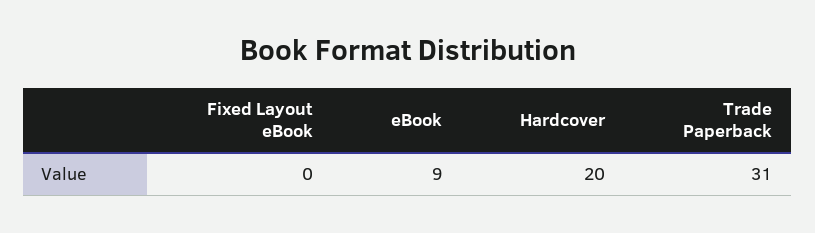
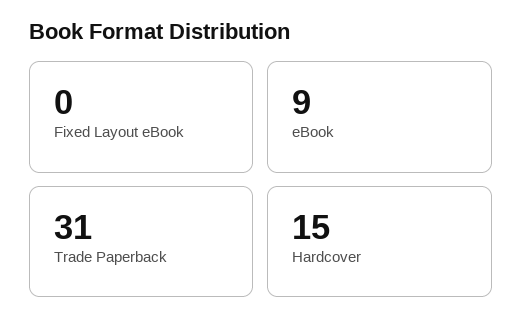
Hardcover: 20 -> 15

